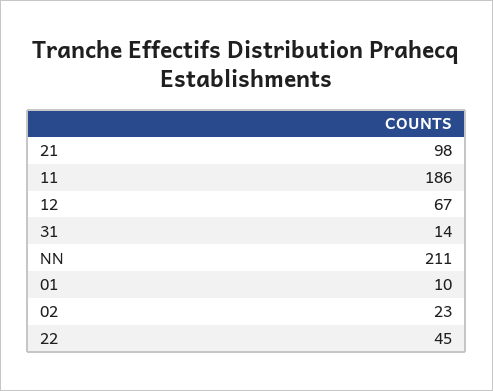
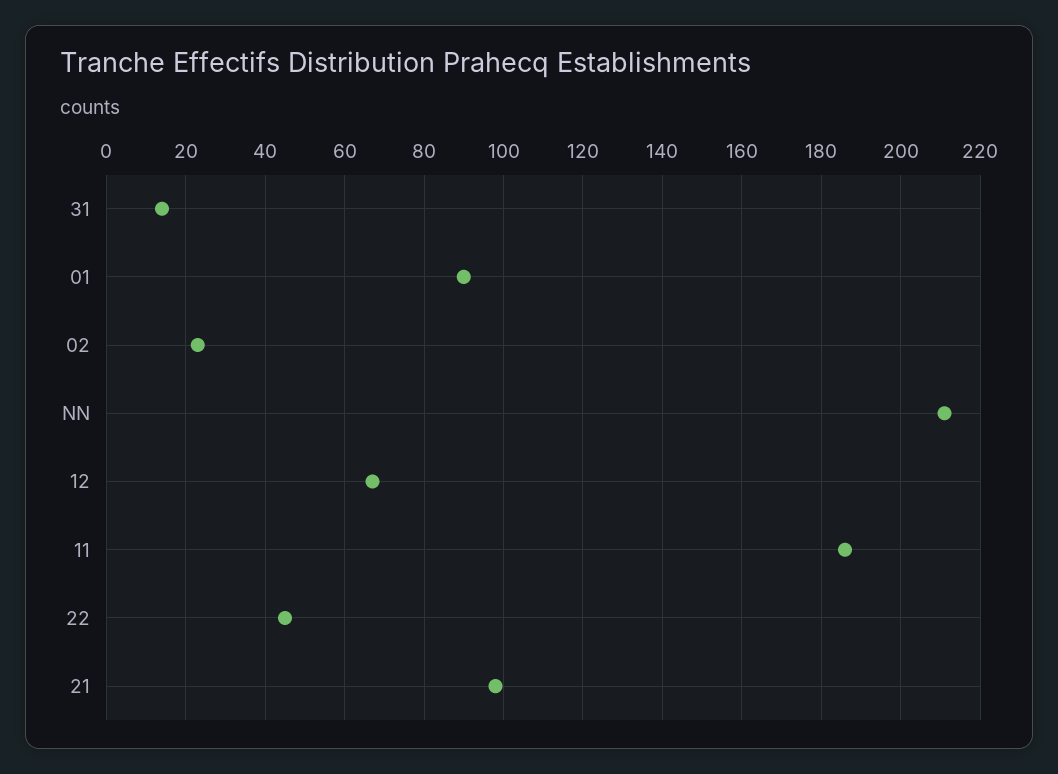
01: 10 -> 90

